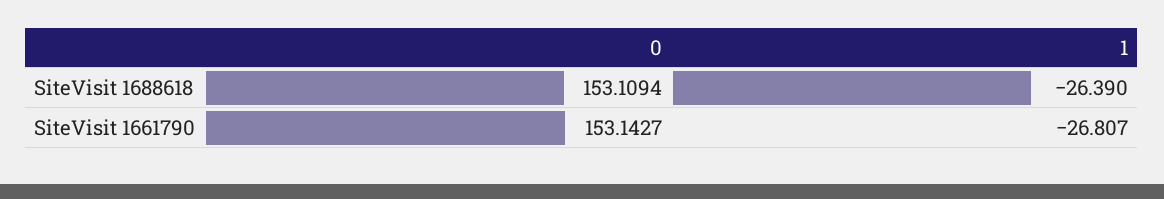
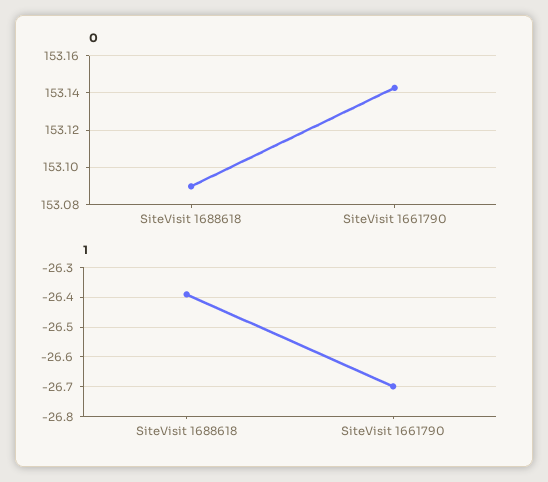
0, SiteVisit 1688618: 153.1094 -> 153.09
1, SiteVisit 1661790: -26.807 -> -26.7

